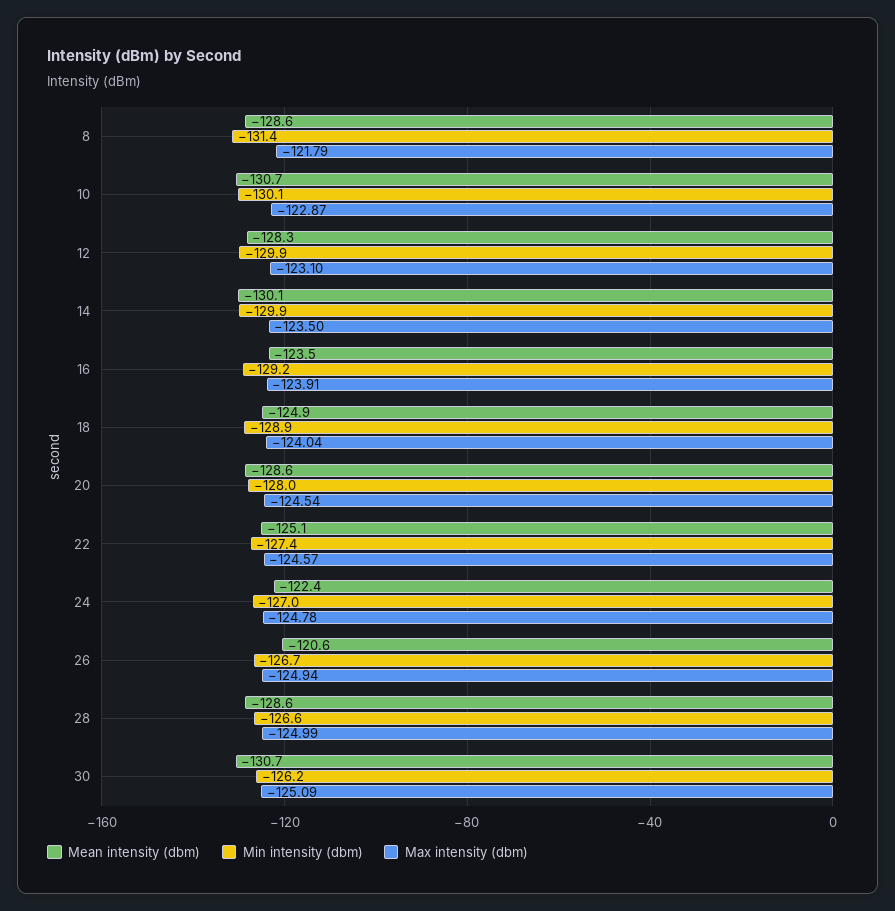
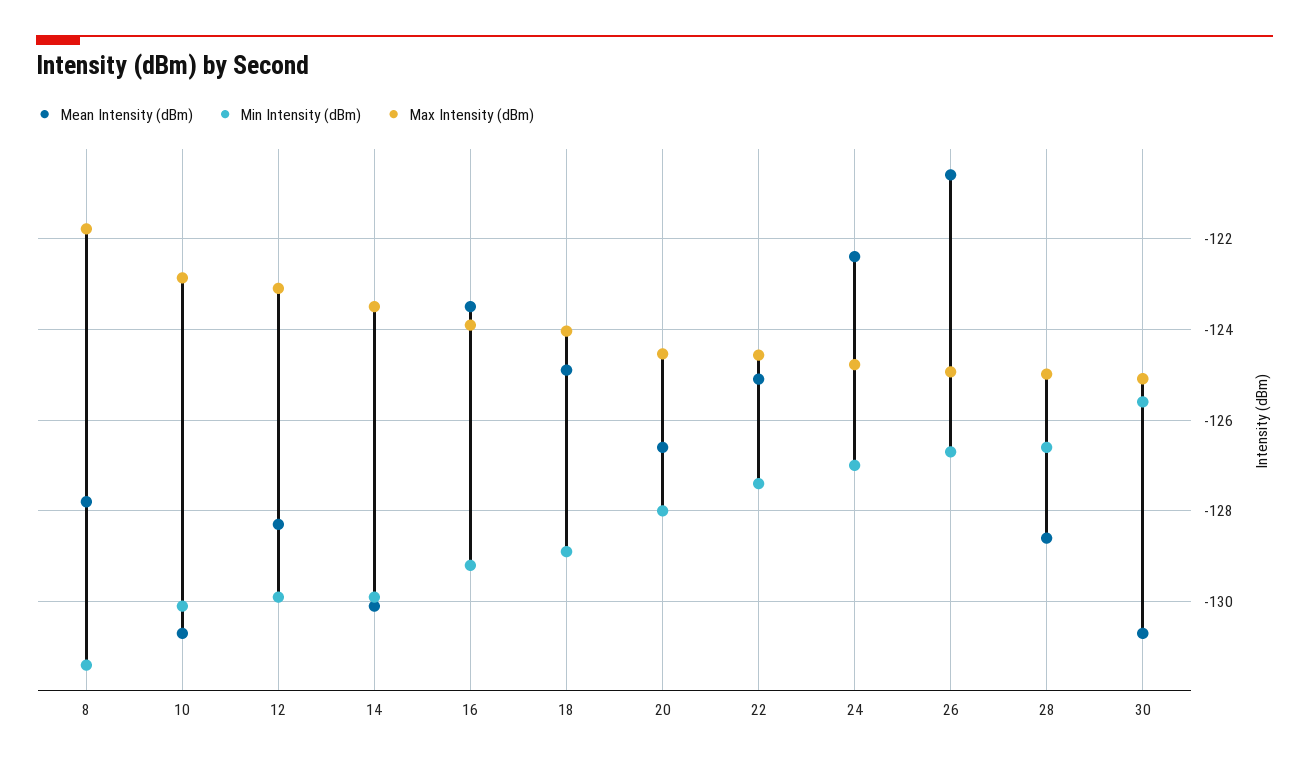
Mean intensity (dbm), 8: -128.6 -> -127.8
Mean intensity (dbm), 20: -128.6 -> -126.6
Min intensity (dbm), 30: -126.2 -> -125.6

